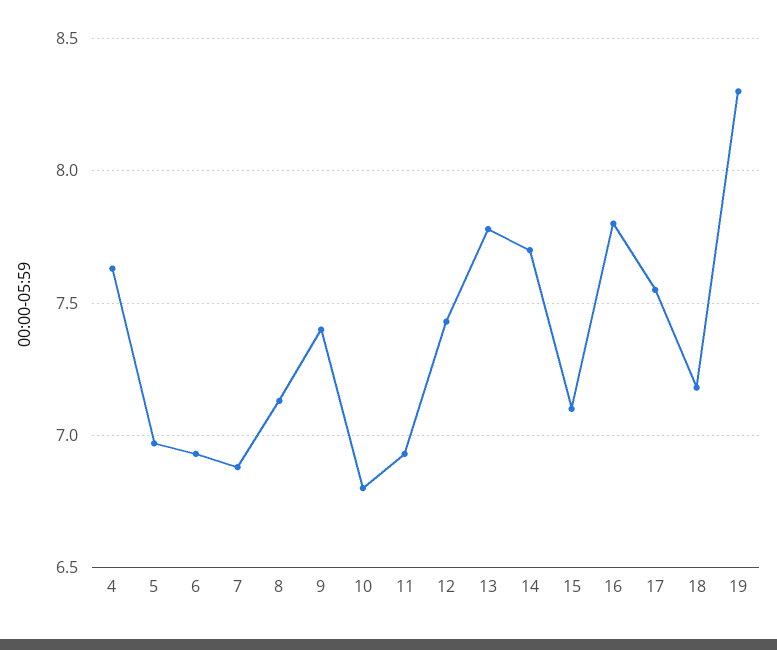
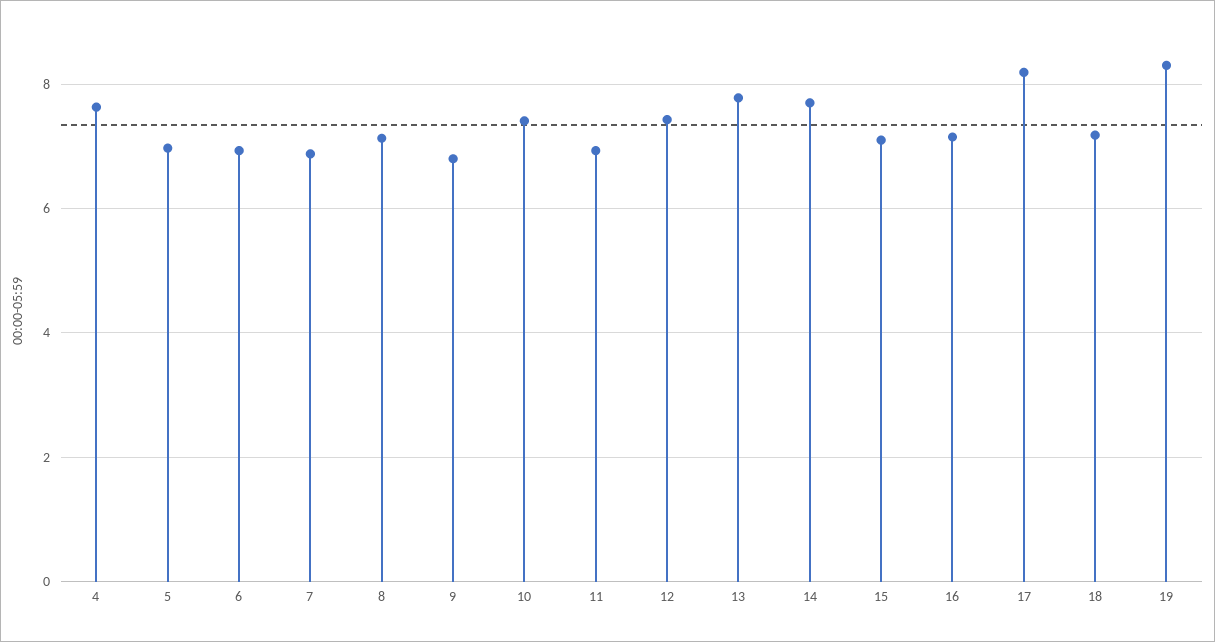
9: 7.4 -> 6.8
10: 6.8 -> 7.4
16: 7.8 -> 7.2
17: 7.55 -> 8.2

